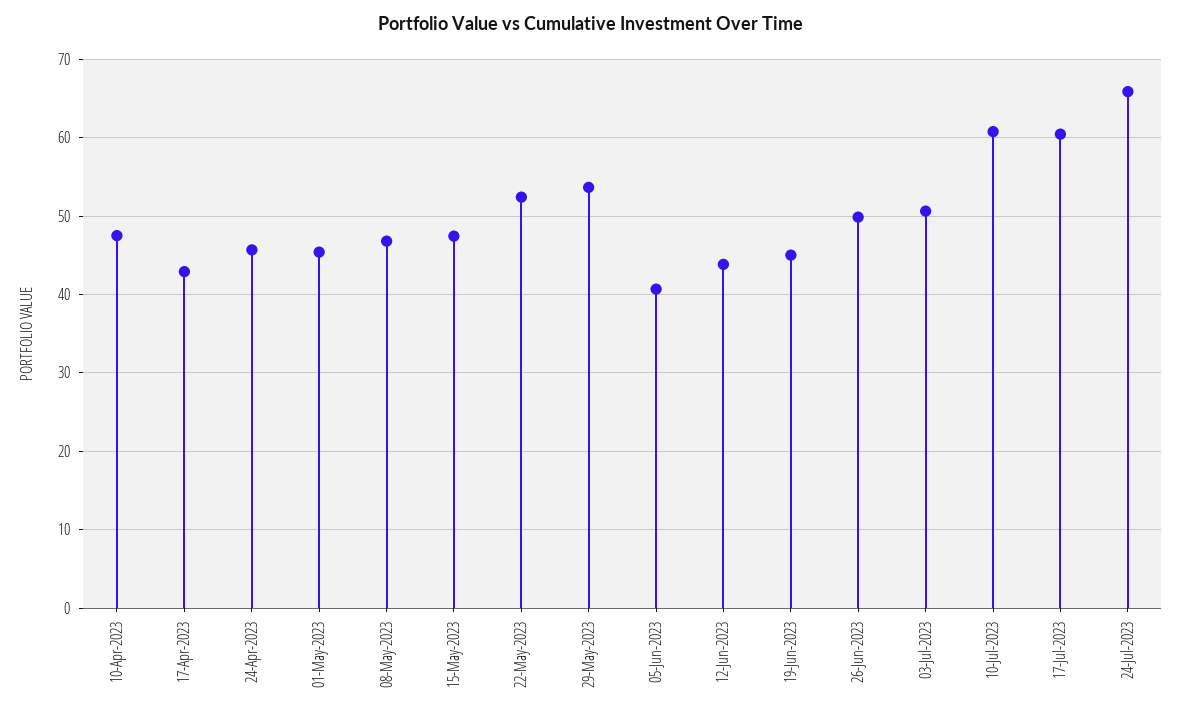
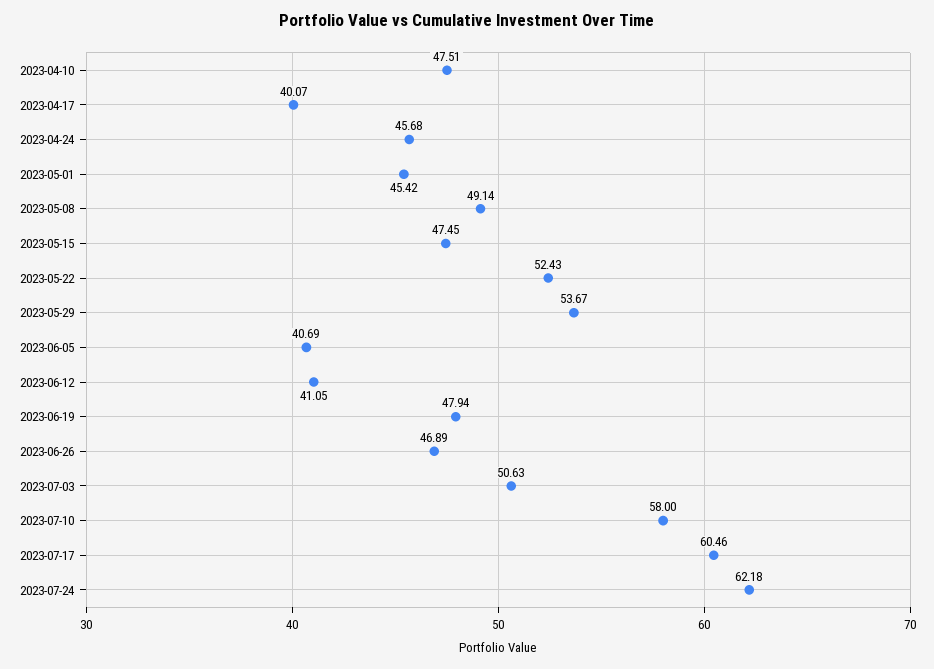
17-Apr-2023: 43 -> 40.07
08-May-2023: 47 -> 49.14
12-Jun-2023: 44 -> 41.05
19-Jun-2023: 45 -> 47.94
26-Jun-2023: 50 -> 46.89
10-Jul-2023: 61 -> 58
24-Jul-2023: 66 -> 62.18

